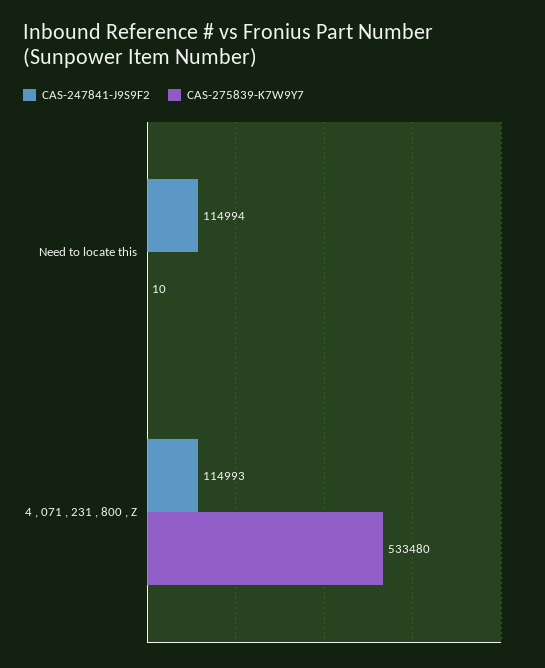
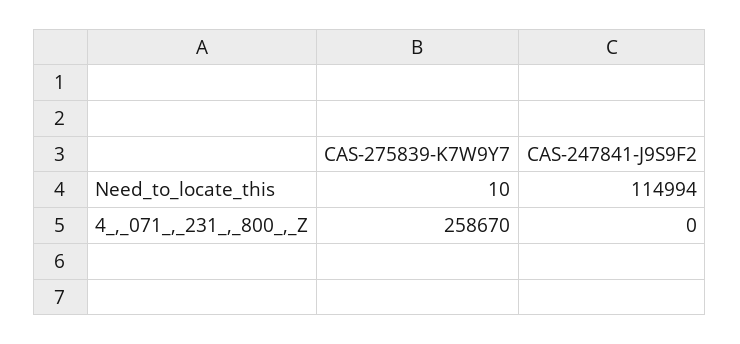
CAS-247841-J9S9F2, 4 , 071 , 231 , 800 , Z: 114993 -> 0
CAS-275839-K7W9Y7, 4 , 071 , 231 , 800 , Z: 533480 -> 258670

